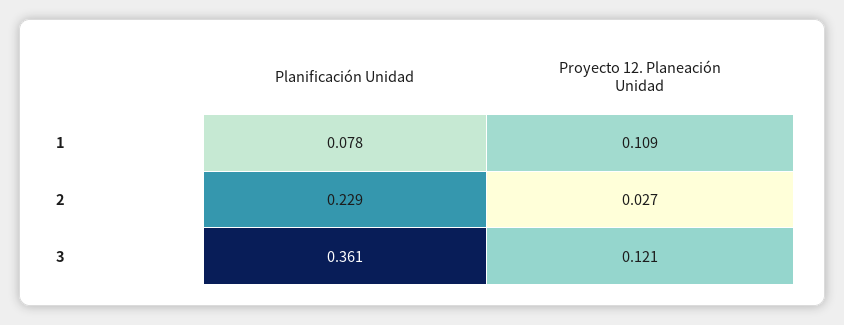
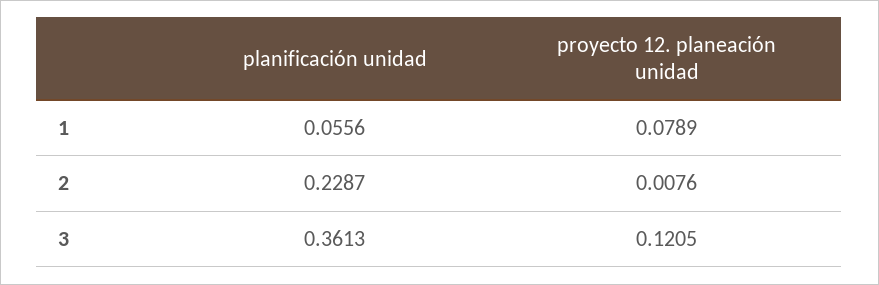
Planificación Unidad, 1: 0.078 -> 0.0556
Proyecto 12. Planeación Unidad, 1: 0.109 -> 0.0789
Proyecto 12. Planeación Unidad, 2: 0.027 -> 0.0076

